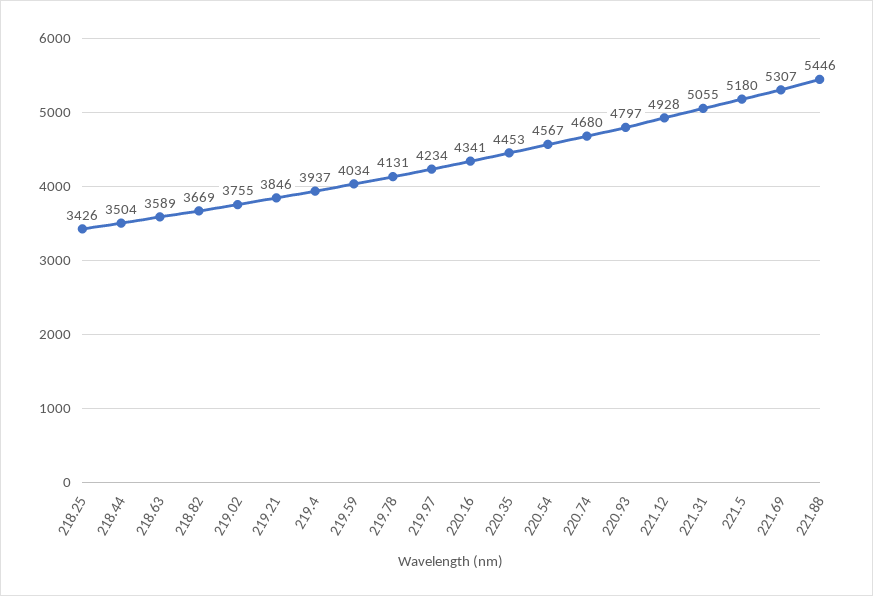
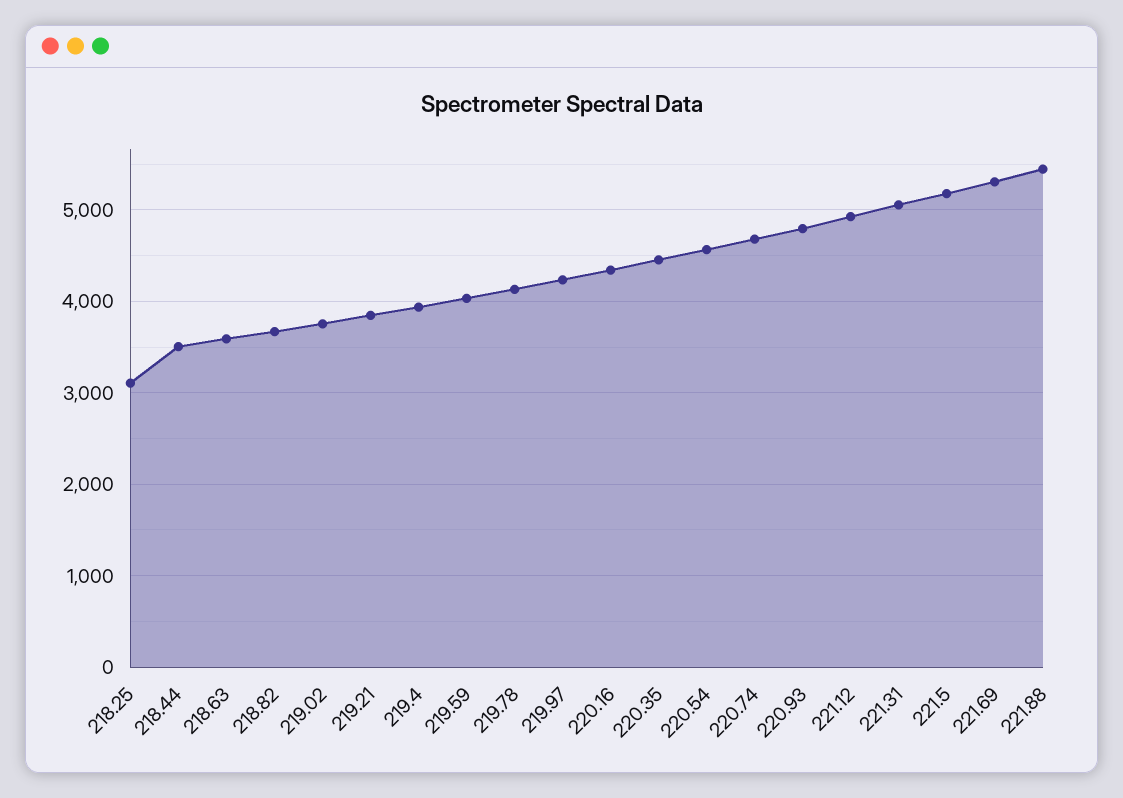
218.25: 3426 -> 3100

